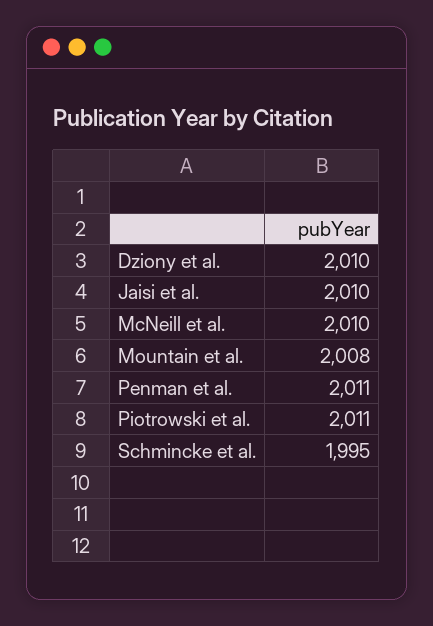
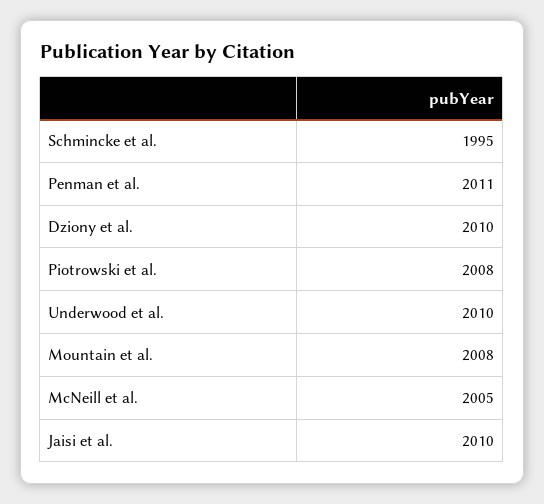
McNeill et al.: 2010 -> 2005
Piotrowski et al.: 2011 -> 2008
Underwood et al.: none -> 2010

